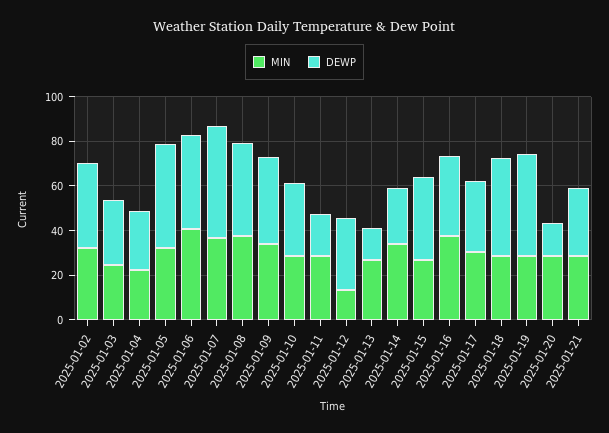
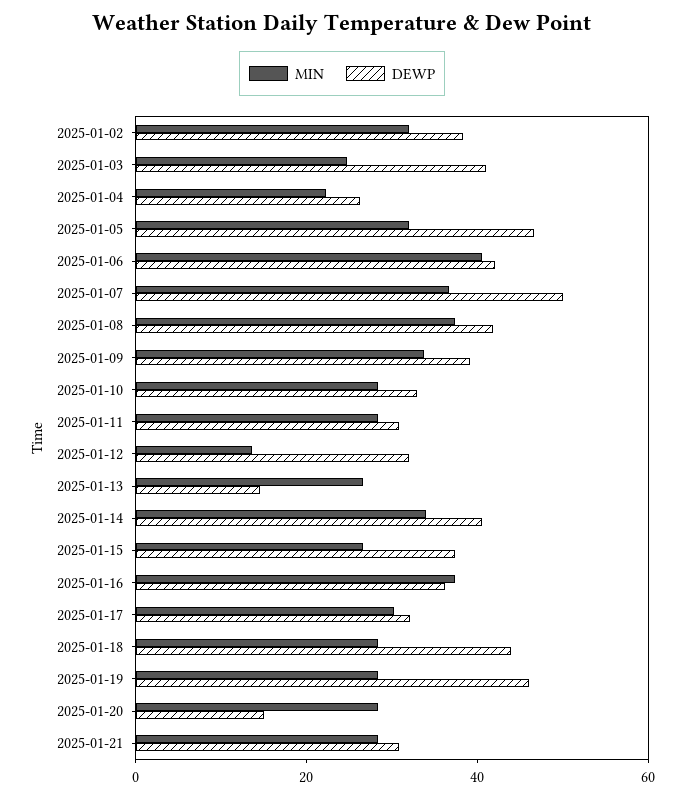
DEWP, 2025-01-03: 30 -> 40
DEWP, 2025-01-11: 20 -> 30
DEWP, 2025-01-14: 25 -> 40

